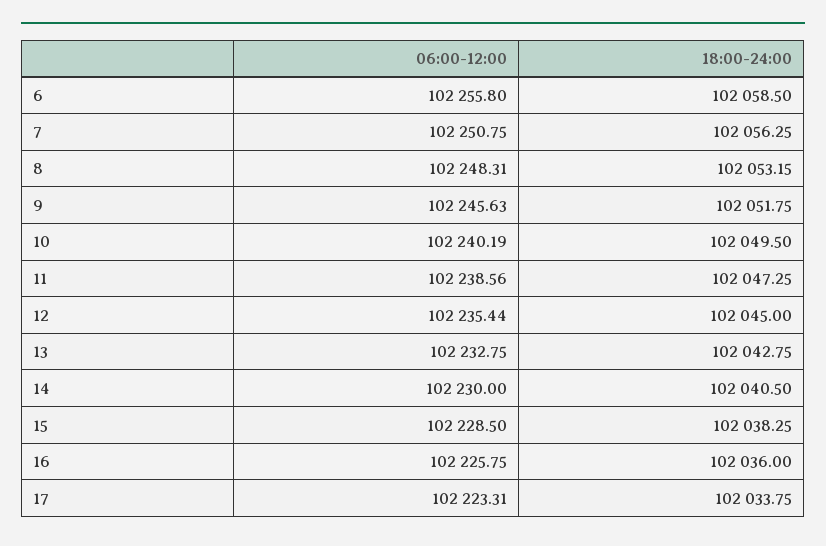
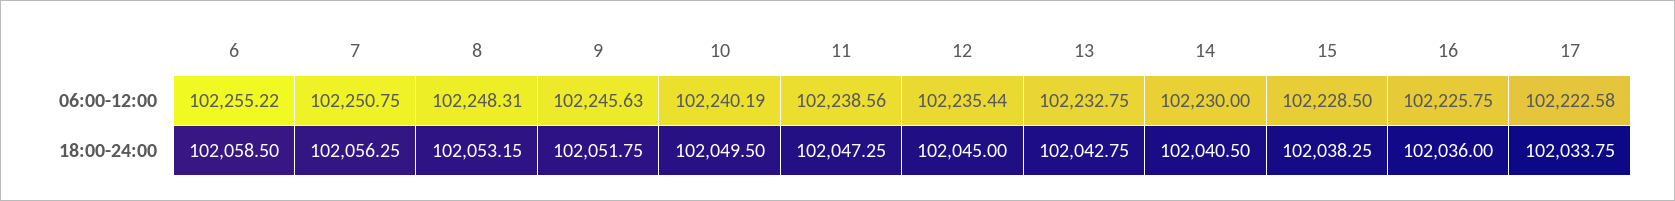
06:00-12:00, 6: 102255.8 -> 102255.22
06:00-12:00, 17: 102223.31 -> 102222.58

